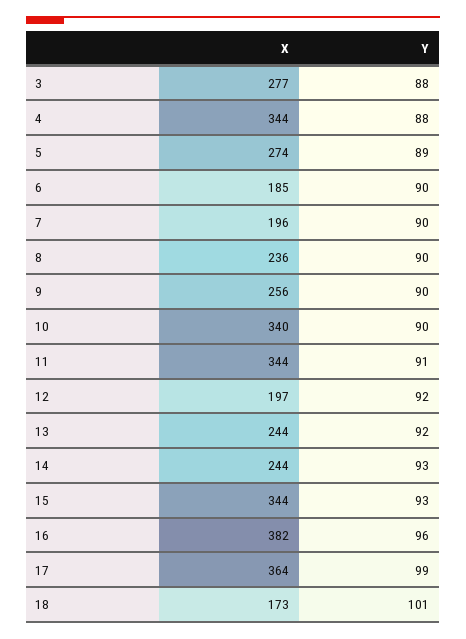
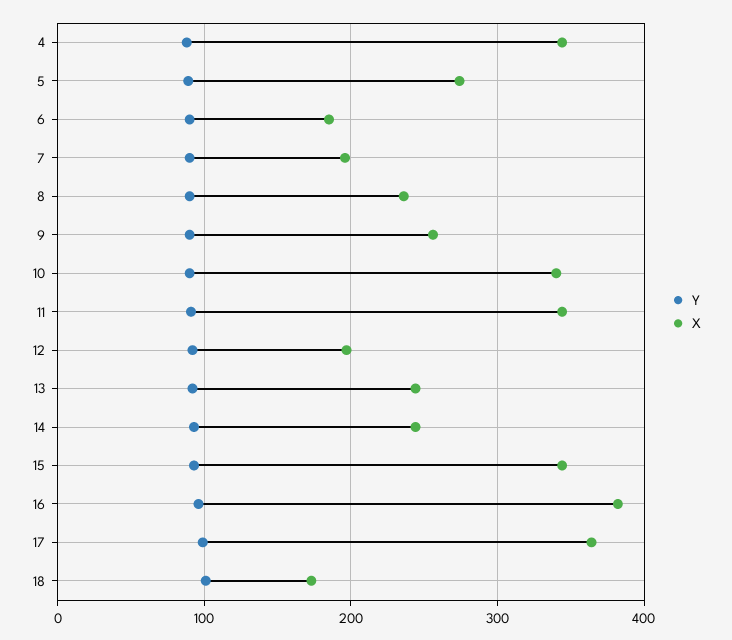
X, 3: 277 -> none
Y, 3: 88 -> none

